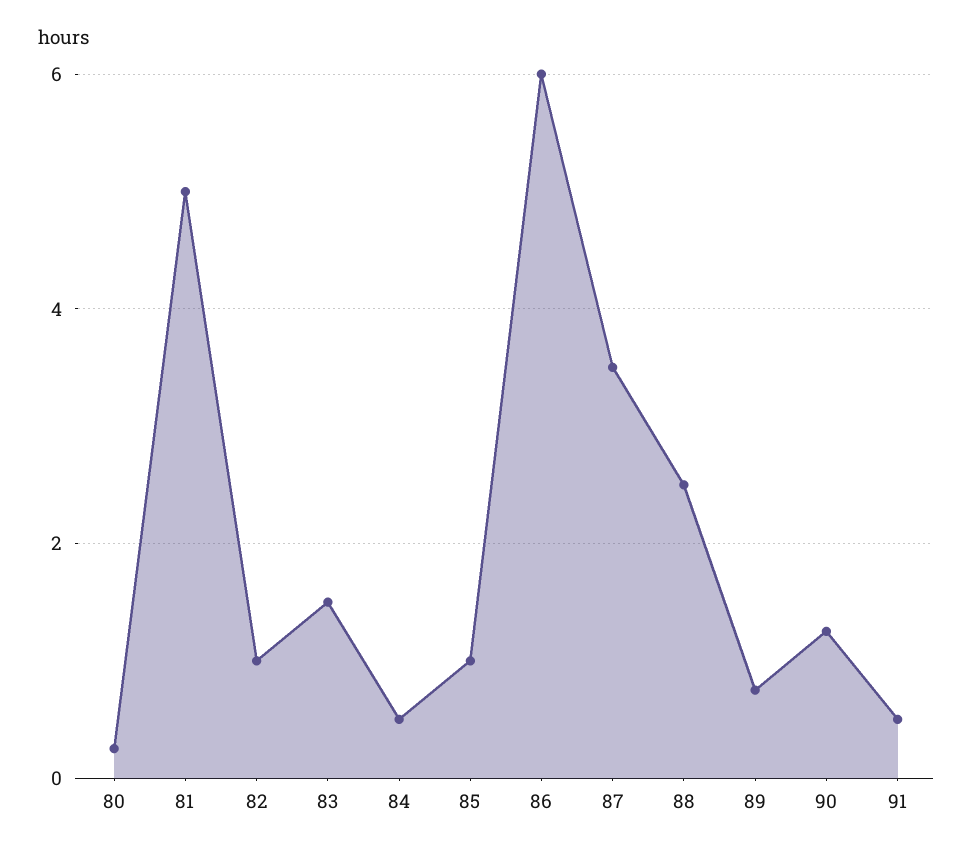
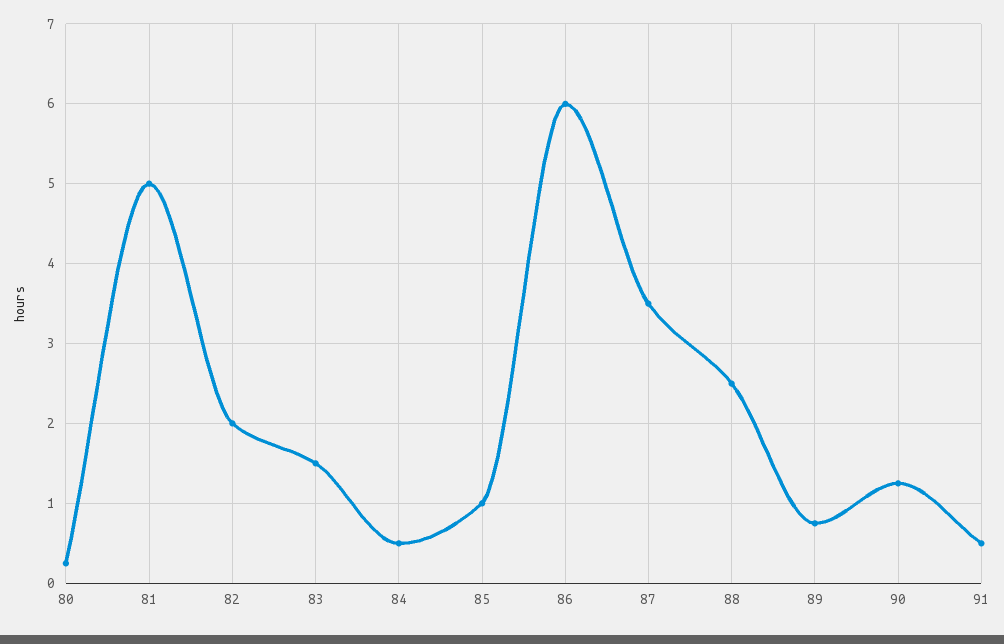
82: 1 -> 2

